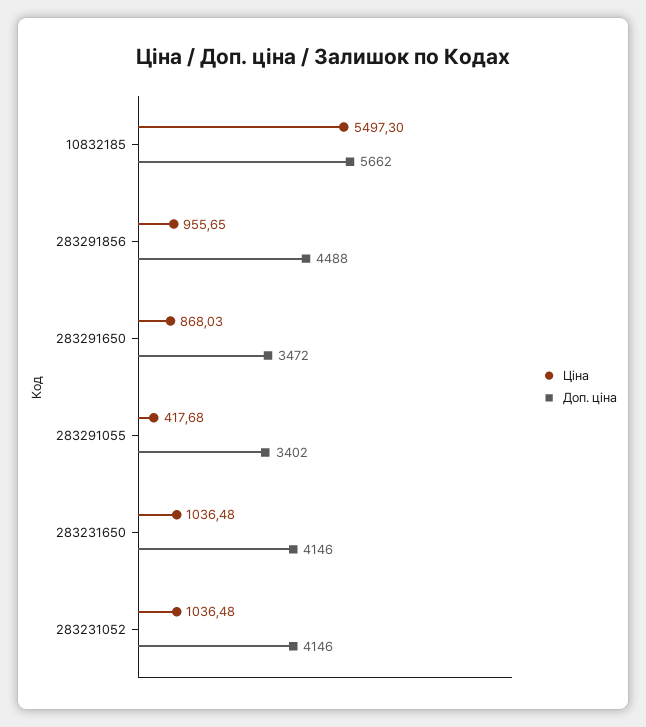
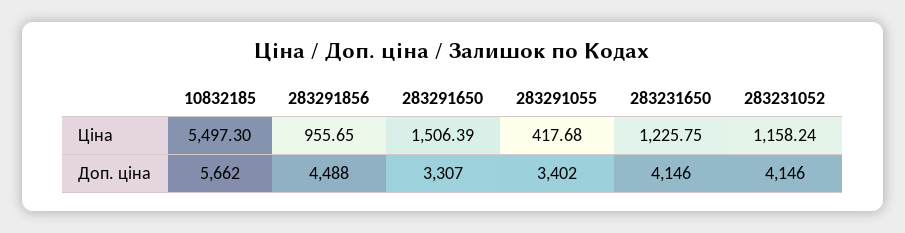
Ціна, 283291650: 868.03 -> 1506.39
Доп. ціна, 283291650: 3472 -> 3307
Ціна, 283231650: 1036.48 -> 1225.75
Ціна, 283231052: 1036.48 -> 1158.24

